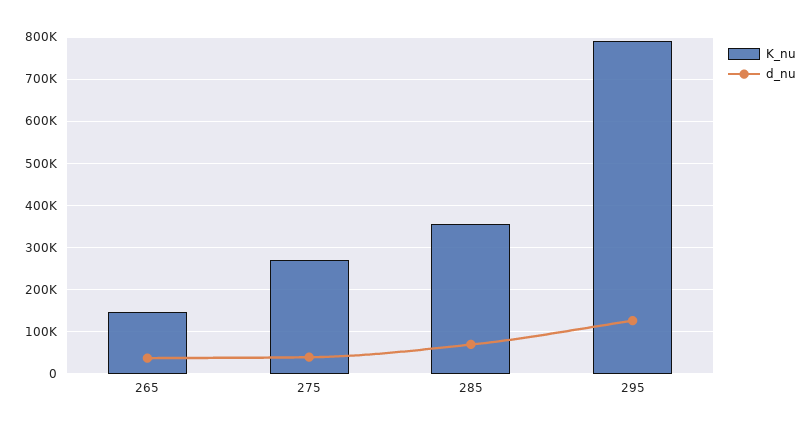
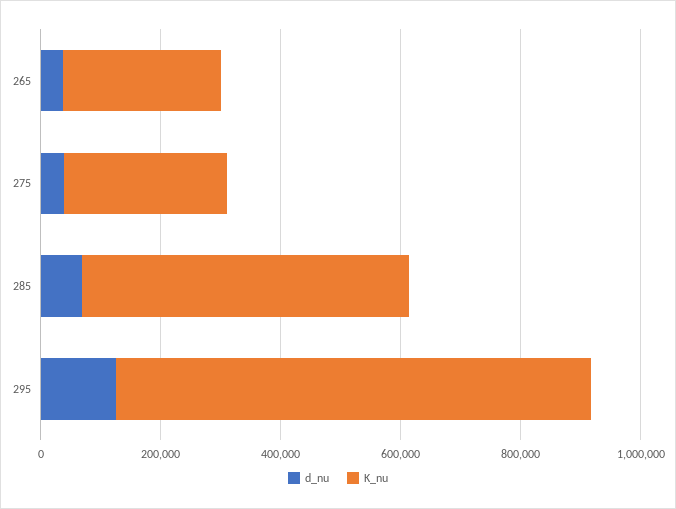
K_nu, 265: 140000 -> 250000
K_nu, 285: 360000 -> 550000

